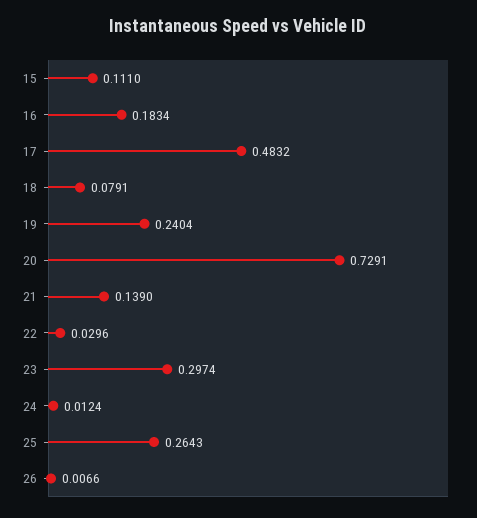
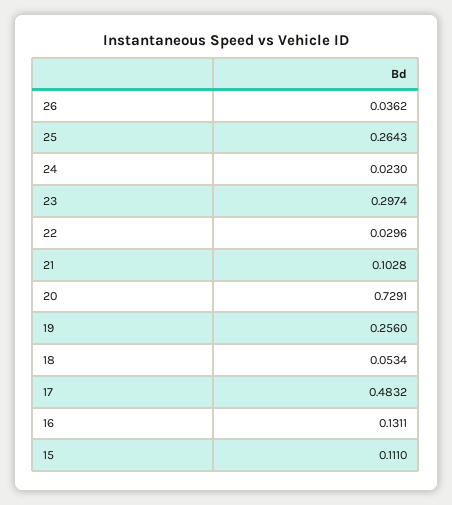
16: 0.1834 -> 0.1311
18: 0.0791 -> 0.0534
19: 0.2404 -> 0.256
21: 0.139 -> 0.1028
24: 0.0124 -> 0.023
26: 0.0066 -> 0.0362

